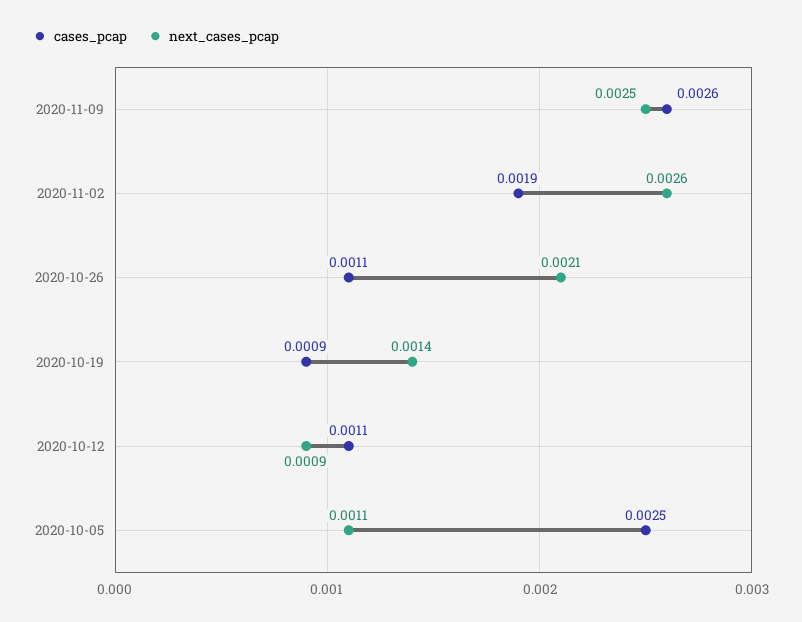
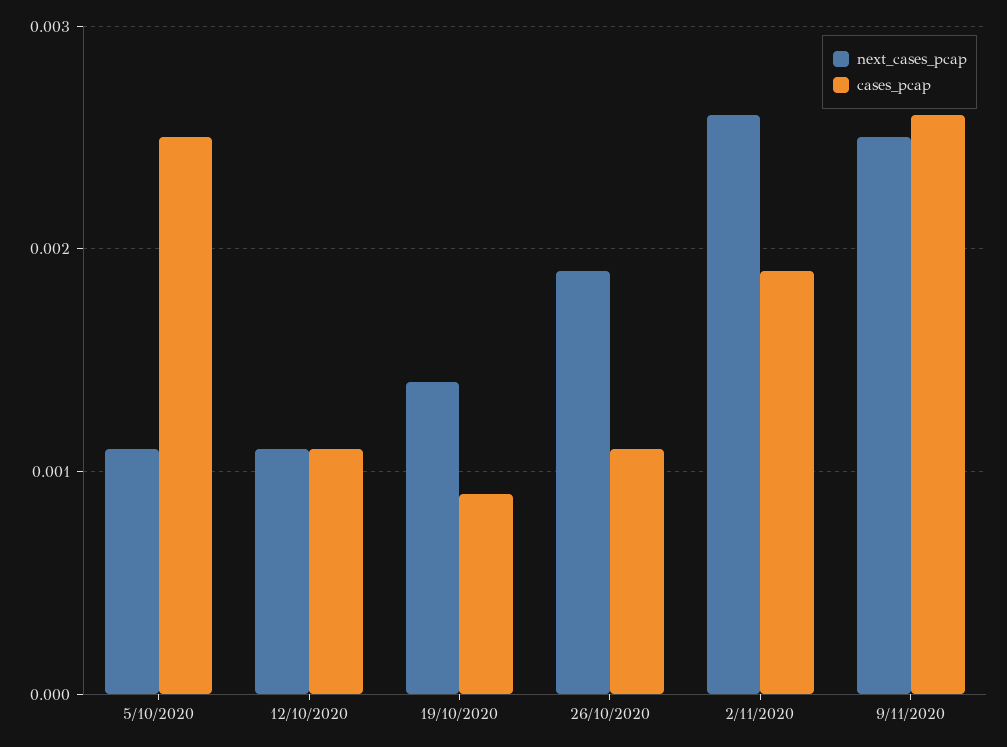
next_cases_pcap, 2020-10-26: 0.0021 -> 0.0019
next_cases_pcap, 2020-10-12: 0.0009 -> 0.0011

